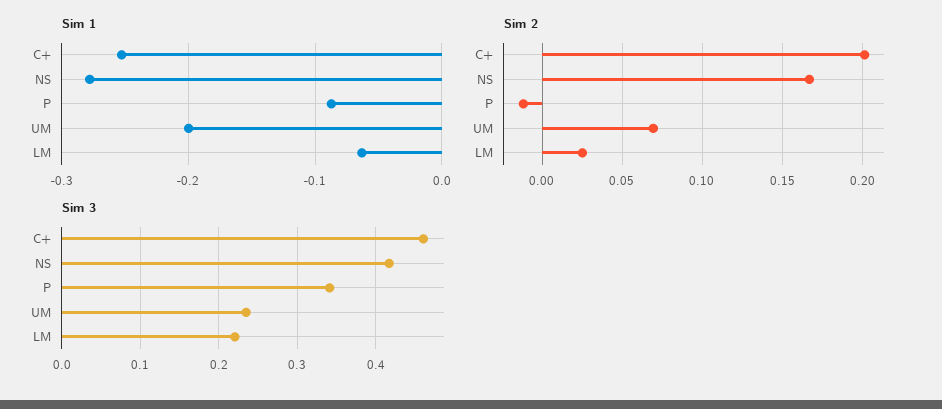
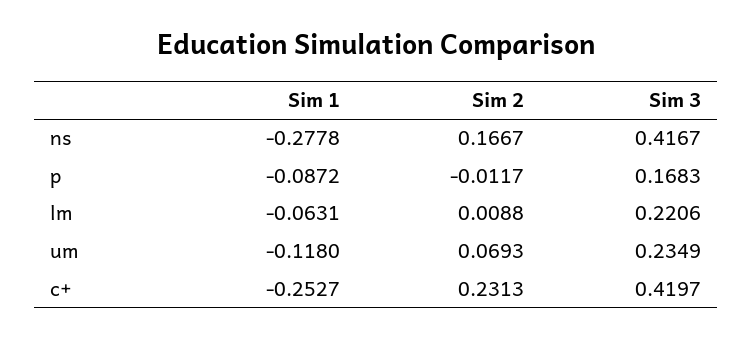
Sim 1, UM: -0.2 -> -0.118
Sim 2, C+: 0.2 -> 0.2313
Sim 2, LM: 0.025 -> 0.0088
Sim 3, C+: 0.46 -> 0.4197
Sim 3, P: 0.34 -> 0.1683

